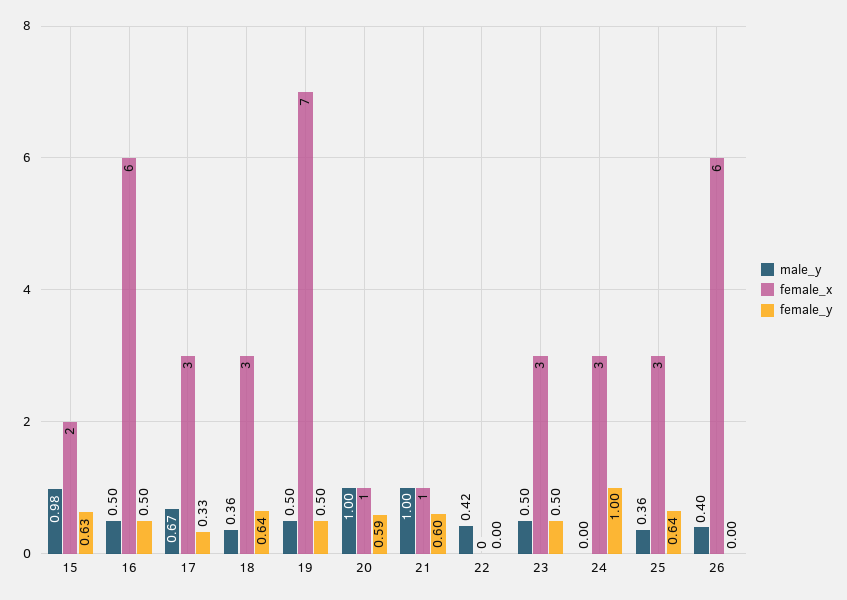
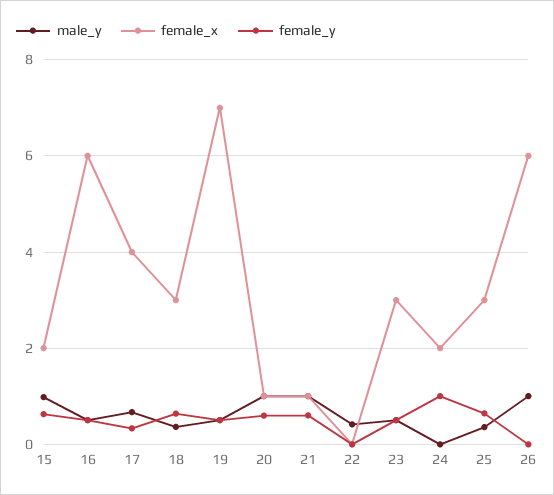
female_x, 17: 3 -> 4
female_x, 24: 3 -> 2
male_y, 26: 0.4 -> 1

